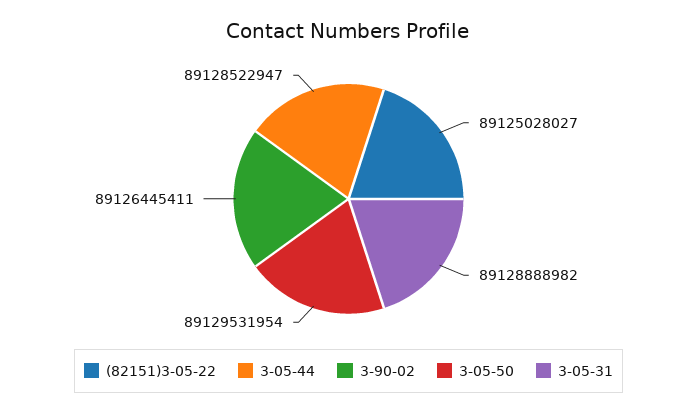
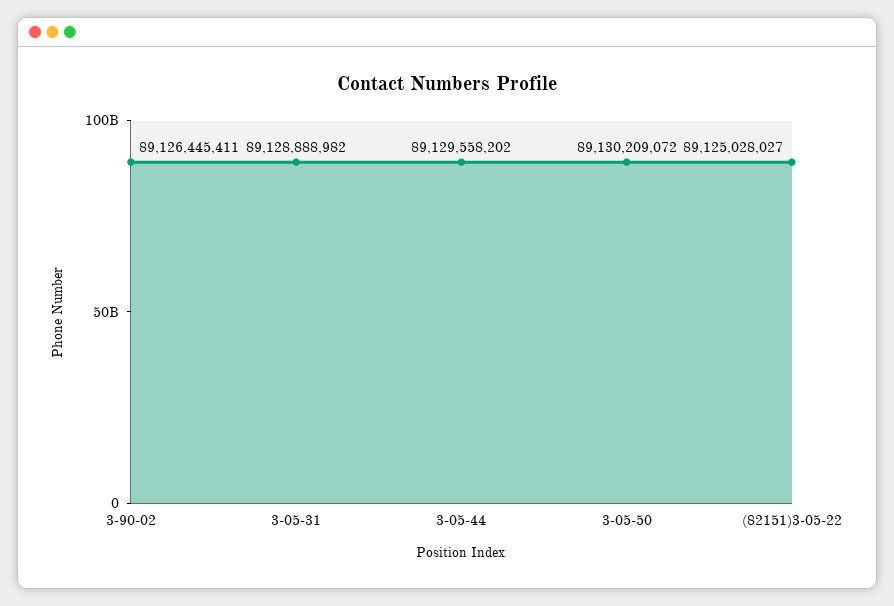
3-05-44: 89128522947 -> 89129558202
3-05-50: 89129531954 -> 89130209072

